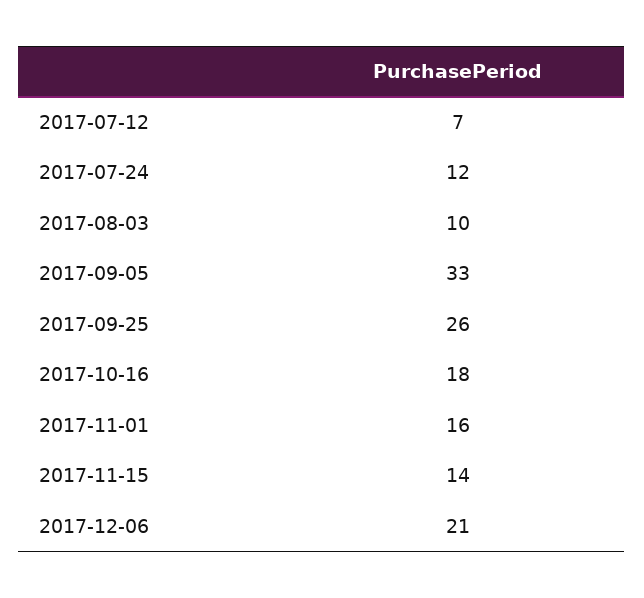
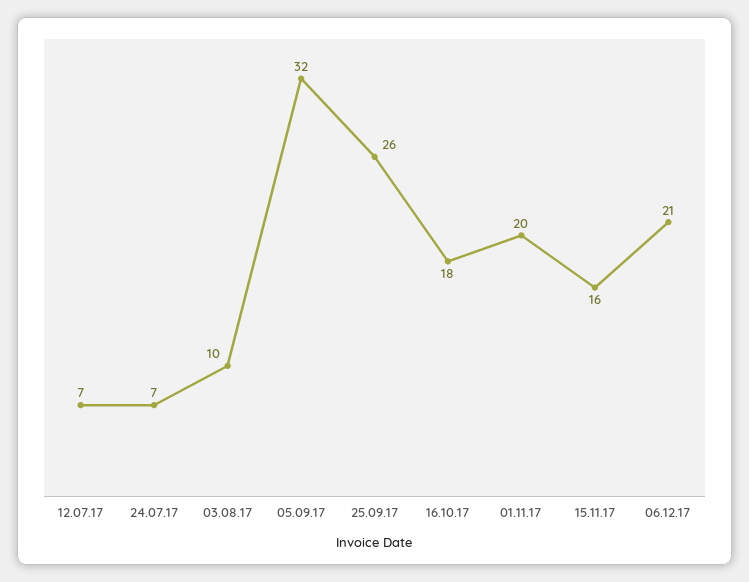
2017-07-24: 12 -> 7
2017-09-05: 33 -> 32
2017-11-01: 16 -> 20
2017-11-15: 14 -> 16

